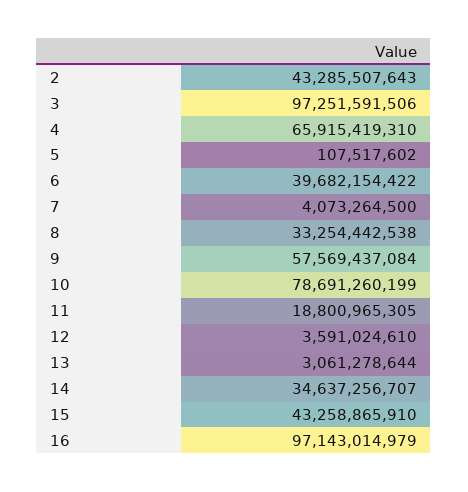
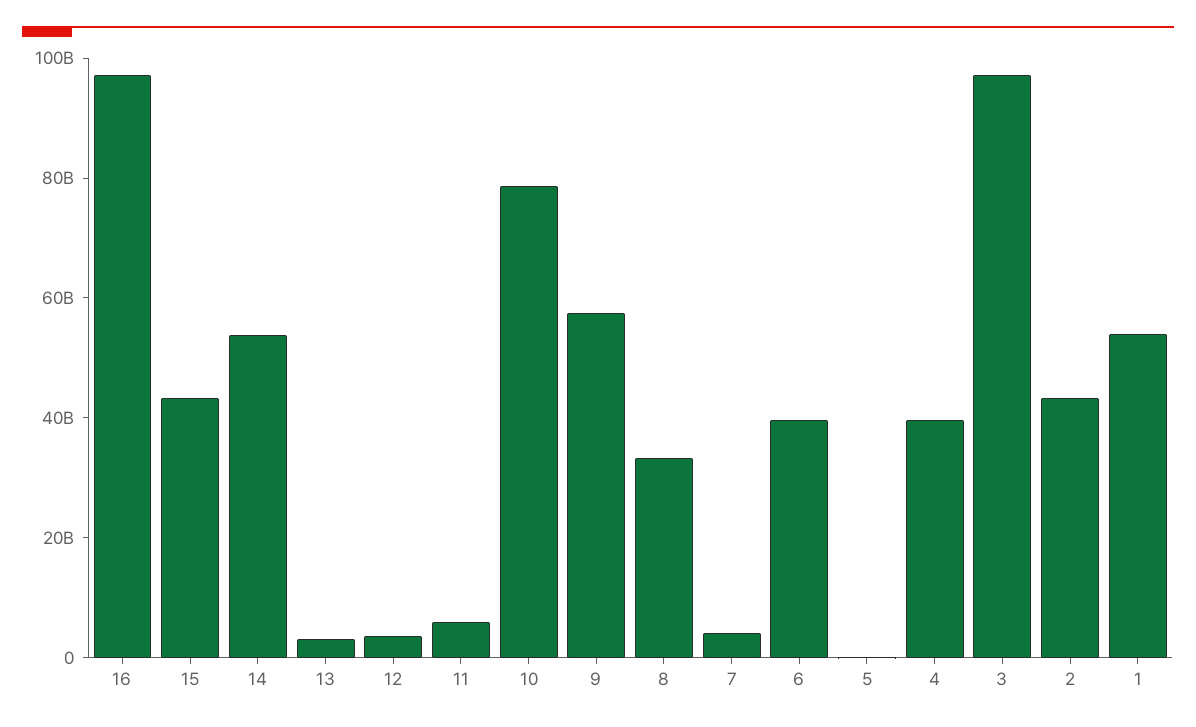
4: 65915419310 -> 40000000000
11: 18800965305 -> 5000000000
14: 34637256707 -> 55000000000
1: none -> 55000000000

